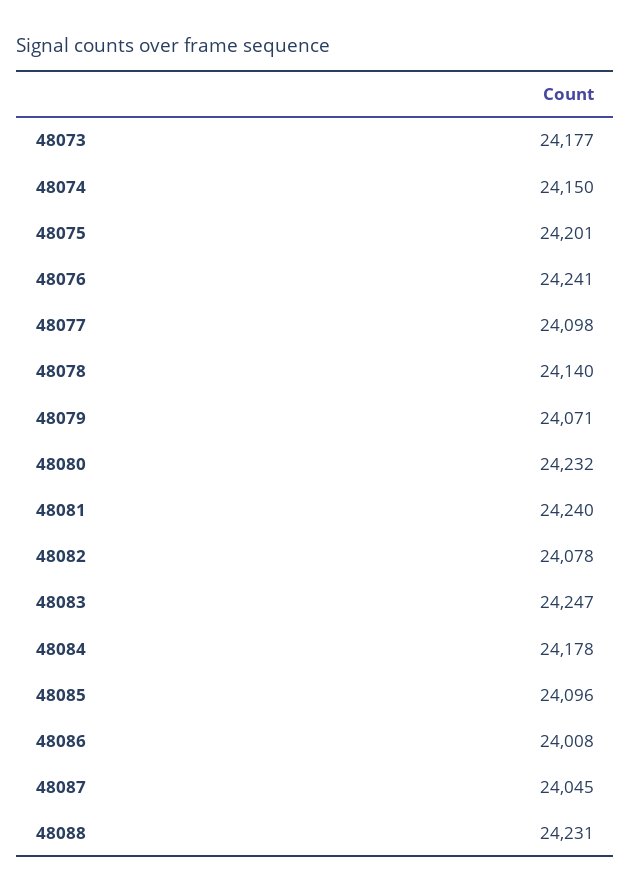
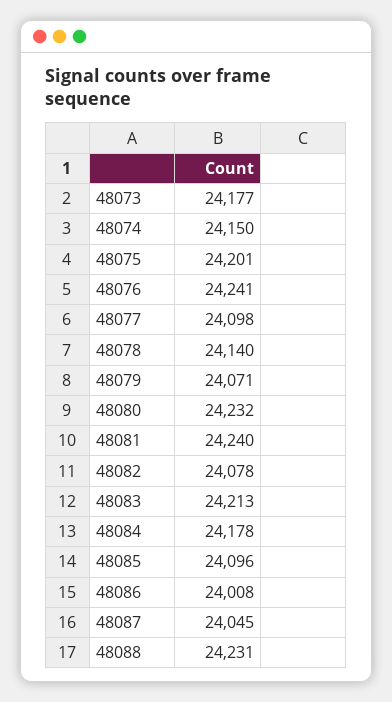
48083: 24247 -> 24213

